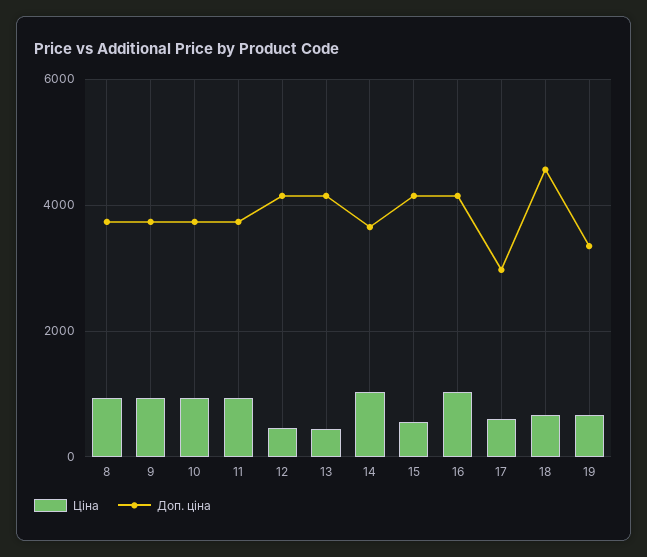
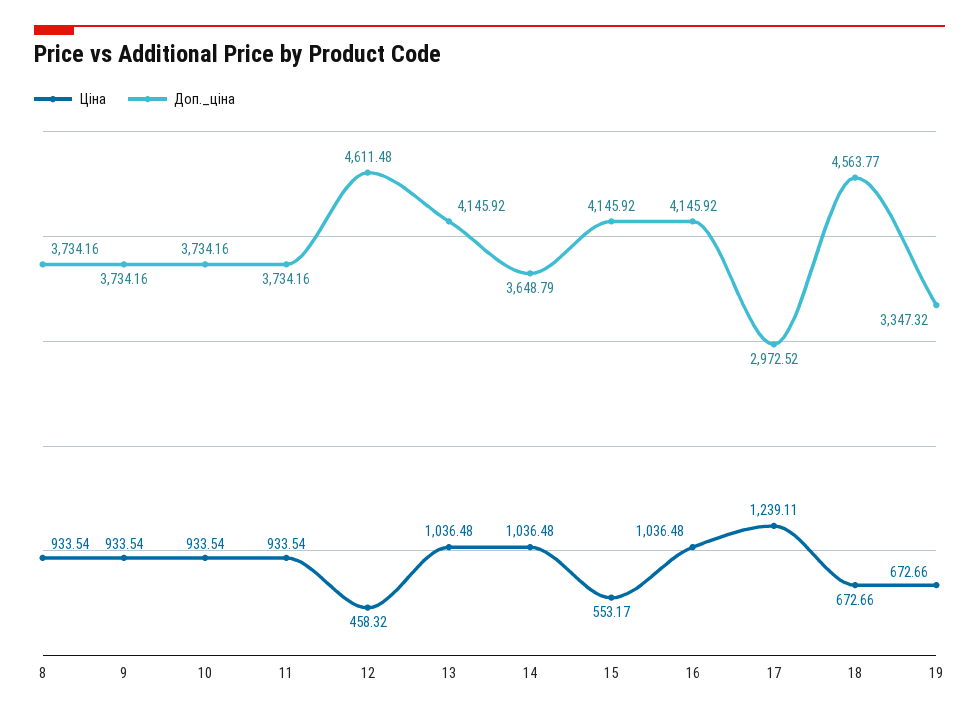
Доп. ціна, 12: 4200 -> 4611.48
Ціна, 13: 400 -> 1036.48
Ціна, 17: 600 -> 1239.11

